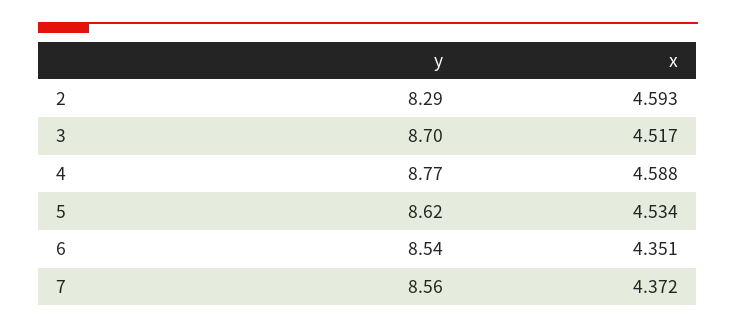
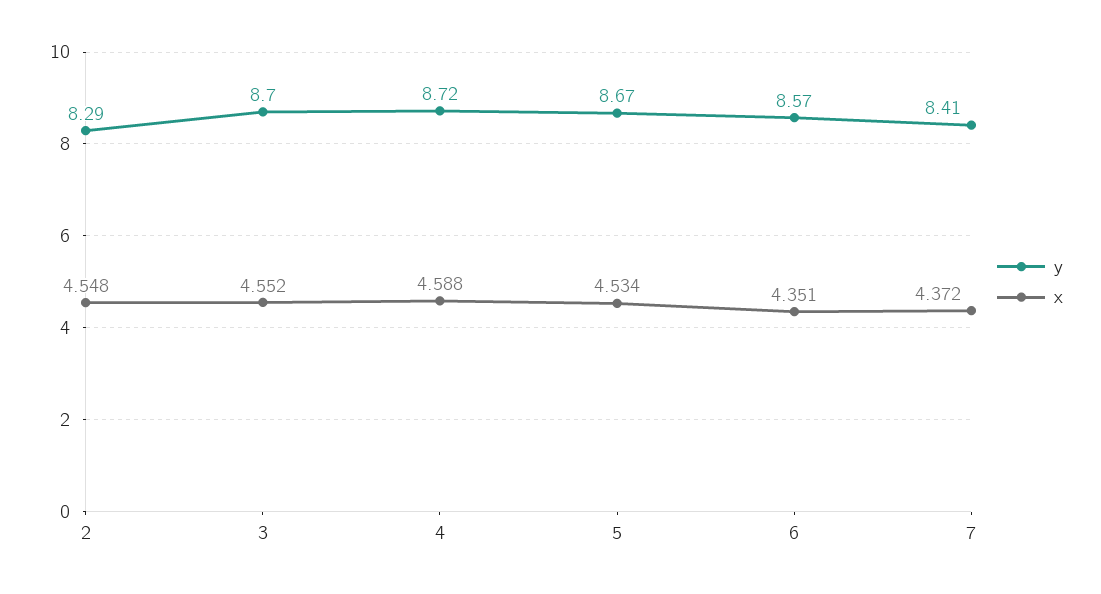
x, 2: 4.593 -> 4.548
x, 3: 4.517 -> 4.552
y, 4: 8.77 -> 8.72
y, 5: 8.62 -> 8.67
y, 6: 8.54 -> 8.57
y, 7: 8.56 -> 8.41

